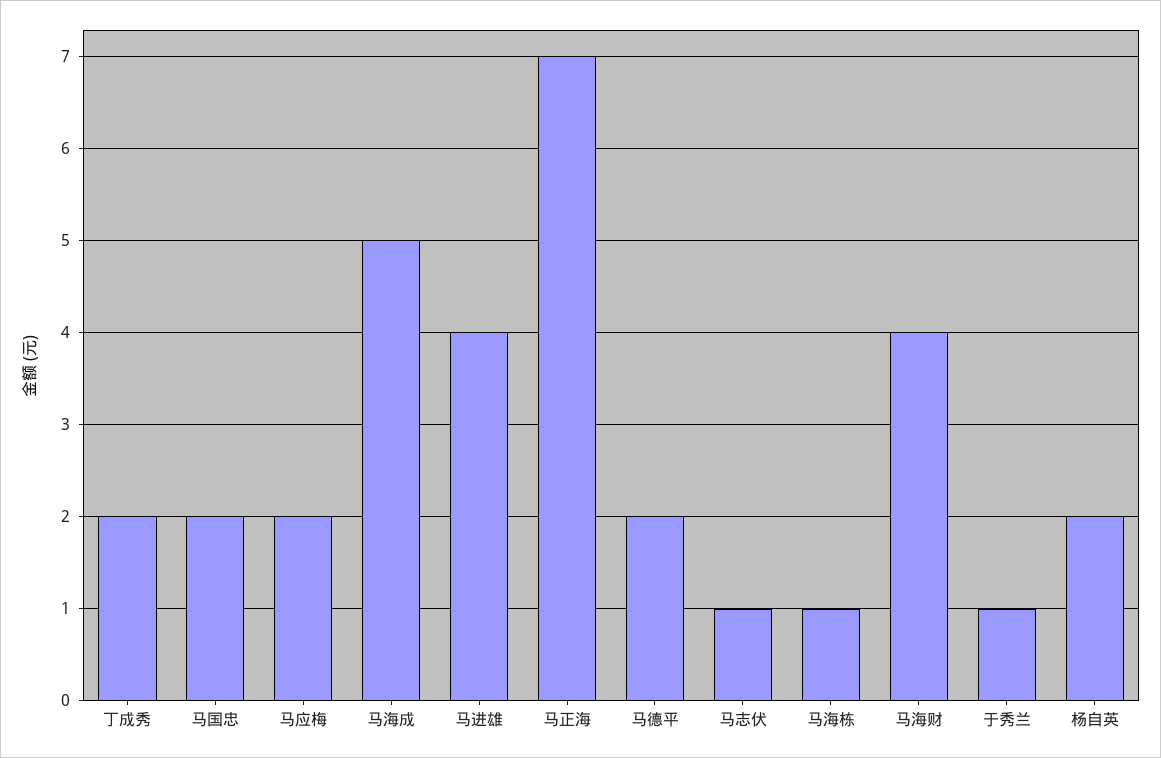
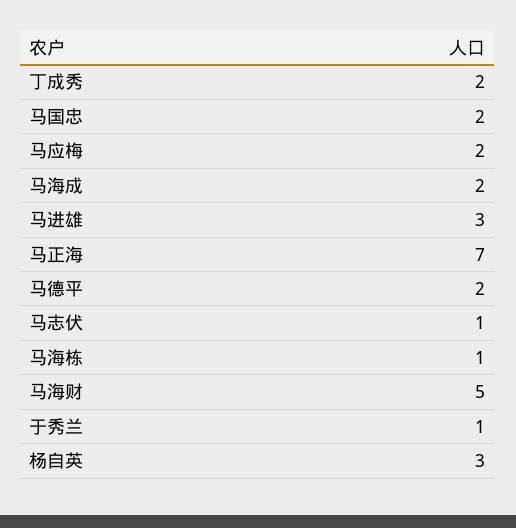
马海成: 5 -> 2
马进雄: 4 -> 3
马海财: 4 -> 5
杨自英: 2 -> 3

